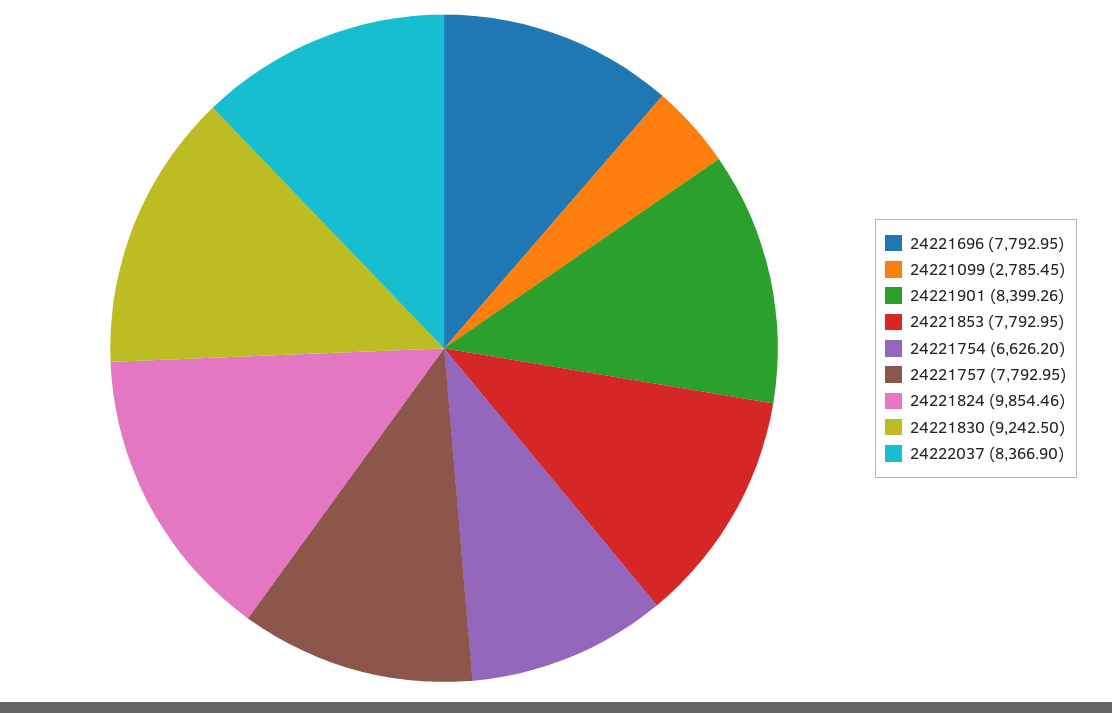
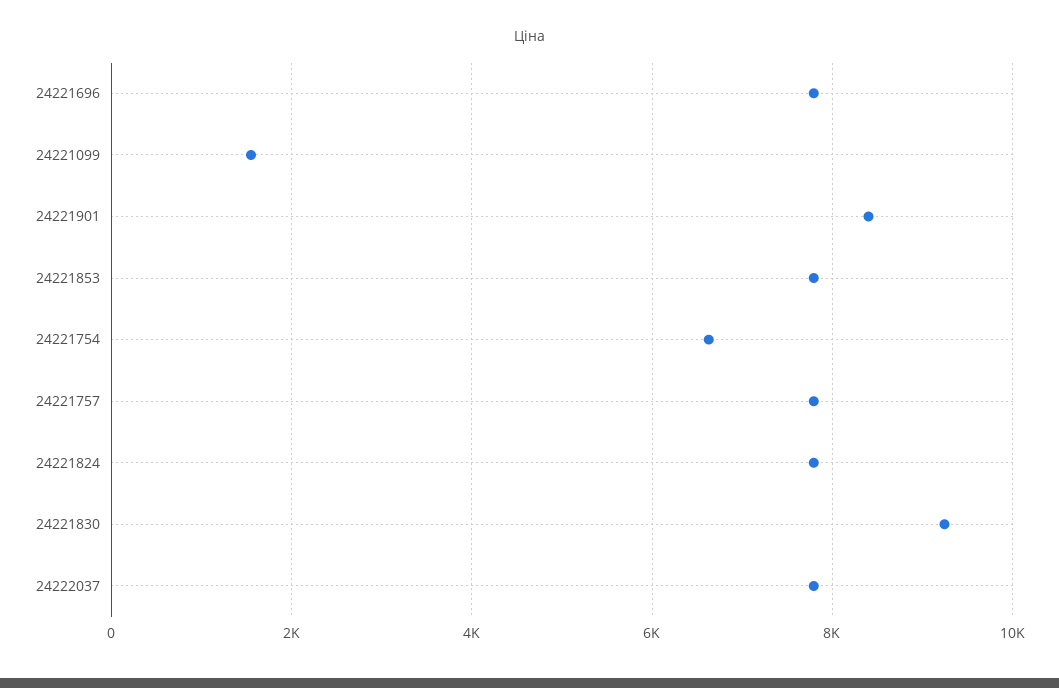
24221099: 2785.45 -> 1600
24221824: 9854.46 -> 7800
24222037: 8366.9 -> 7800

